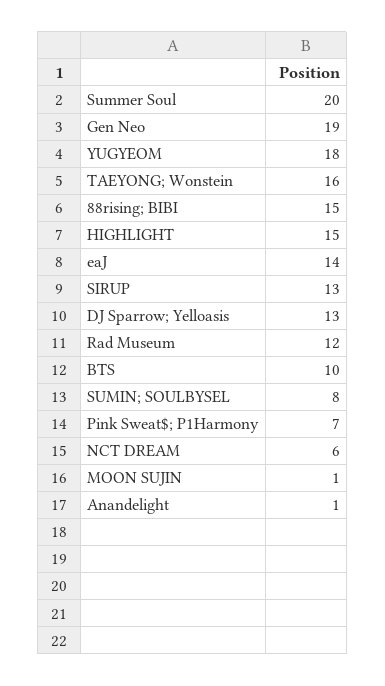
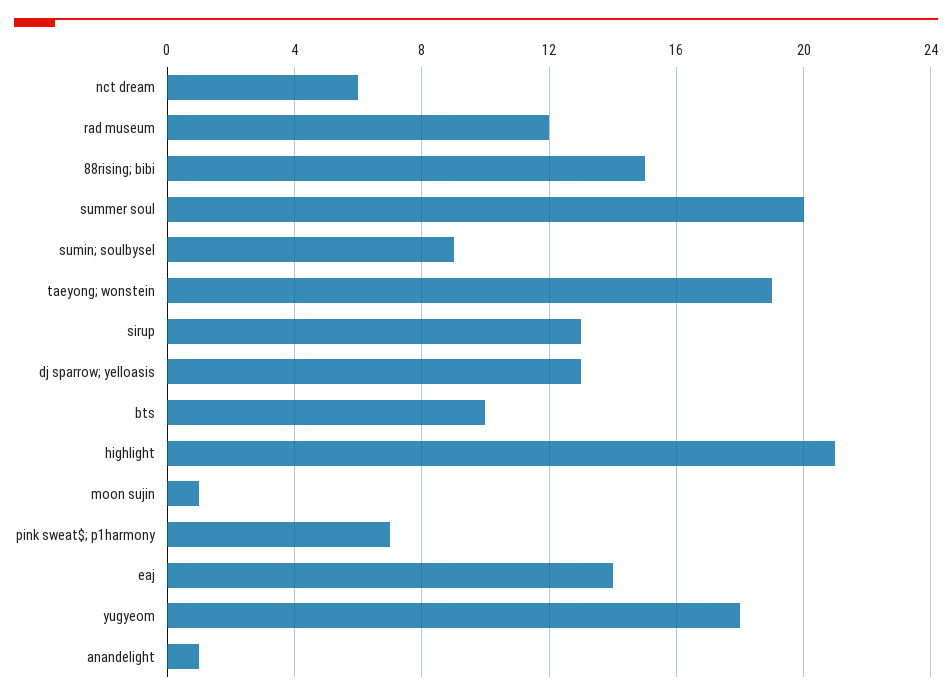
Gen Neo: 19 -> none
TAEYONG; Wonstein: 16 -> 19
HIGHLIGHT: 15 -> 21
SUMIN; SOULBYSEL: 8 -> 9

